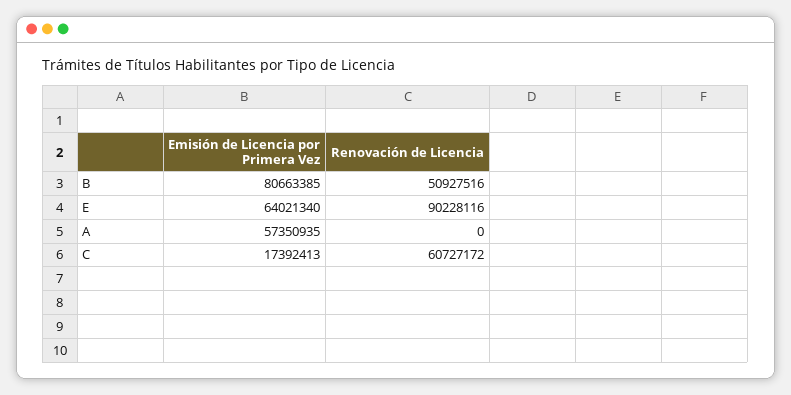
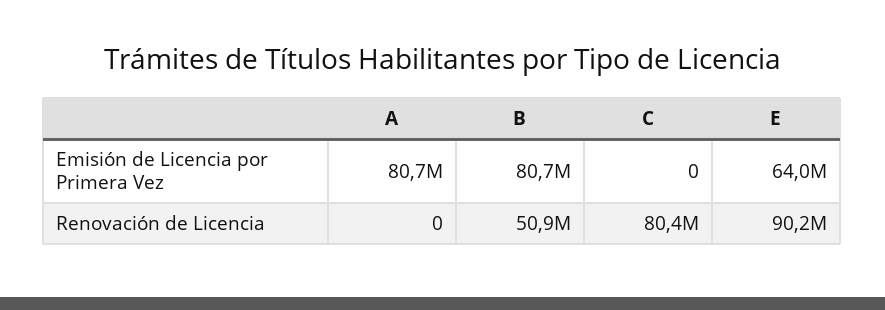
Emisión de Licencia por Primera Vez, A: 57350935 -> 80700000
Emisión de Licencia por Primera Vez, C: 17392413 -> 0
Renovación de Licencia, C: 60727172 -> 80400000

